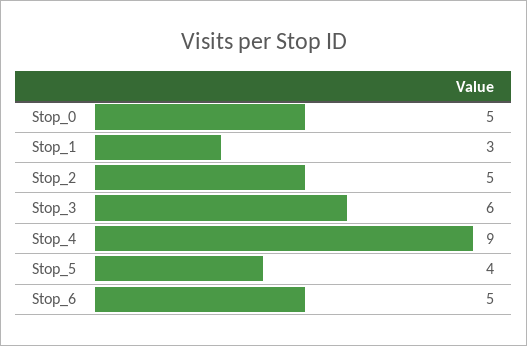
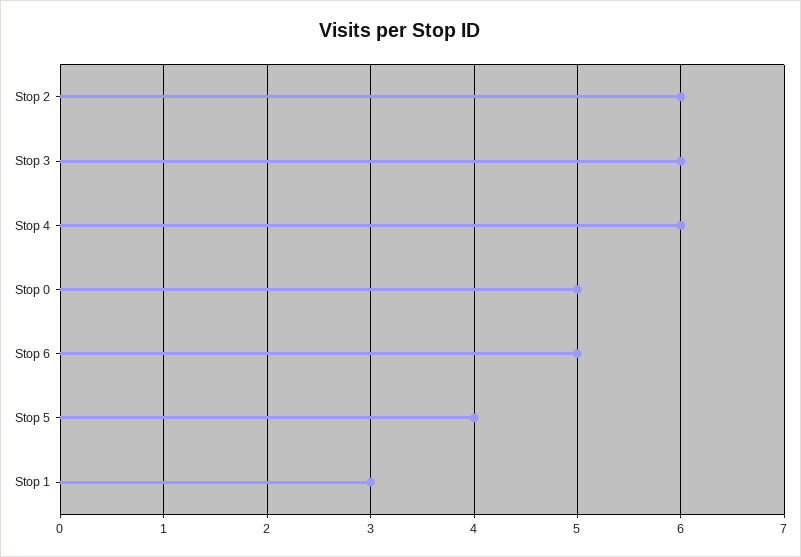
Stop_2: 5 -> 6
Stop_4: 9 -> 6

